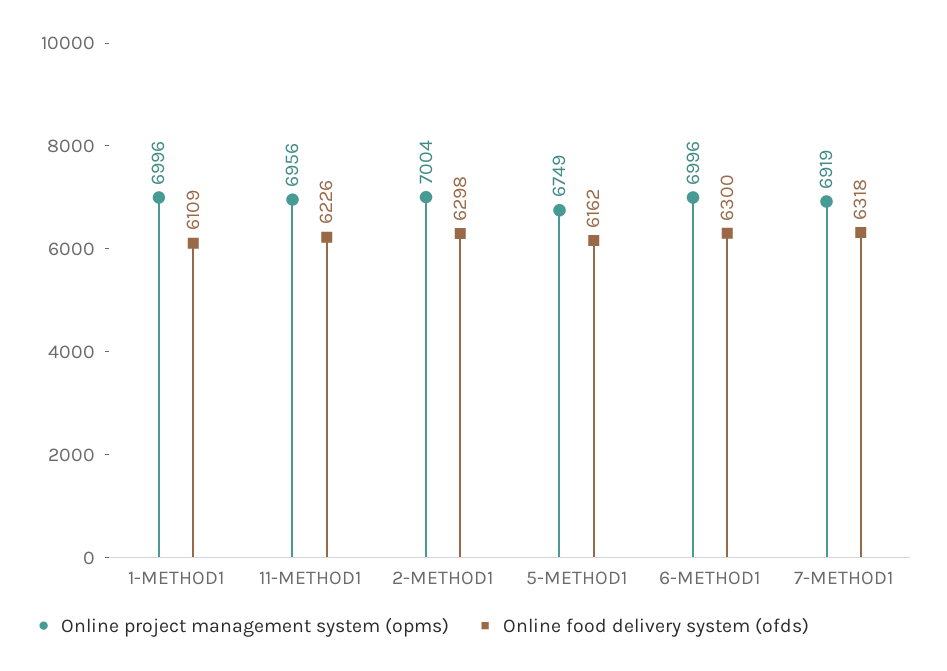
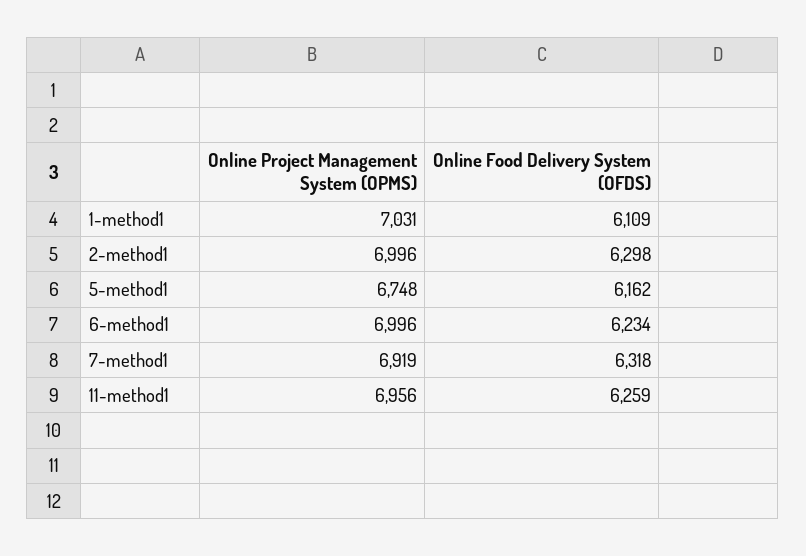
Online project management system (opms), 1-METHOD1: 6996 -> 7031
Online food delivery system (ofds), 11-METHOD1: 6226 -> 6259
Online project management system (opms), 2-METHOD1: 7004 -> 6996
Online project management system (opms), 5-METHOD1: 6749 -> 6748
Online food delivery system (ofds), 6-METHOD1: 6300 -> 6234

